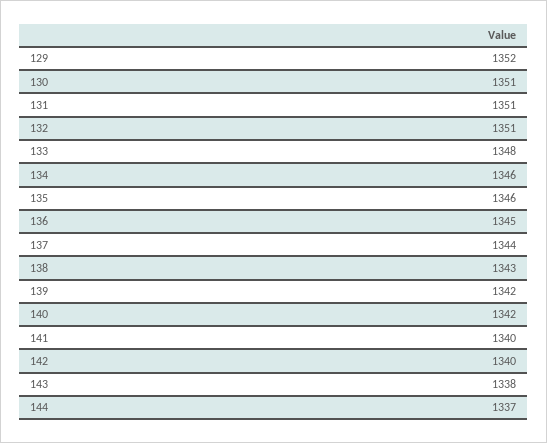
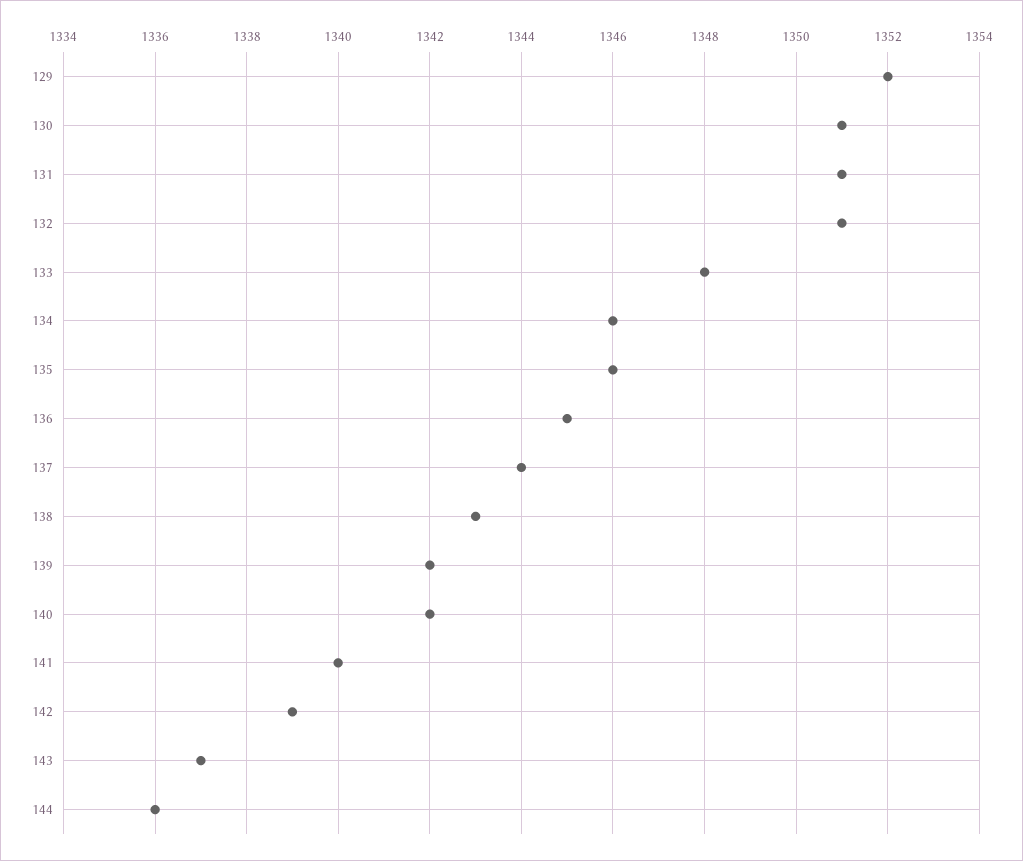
142: 1340 -> 1339
143: 1338 -> 1337
144: 1337 -> 1336

